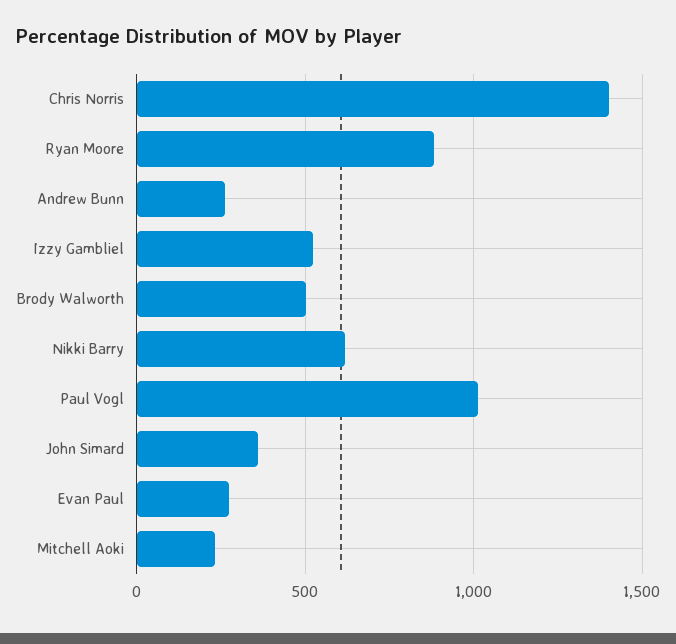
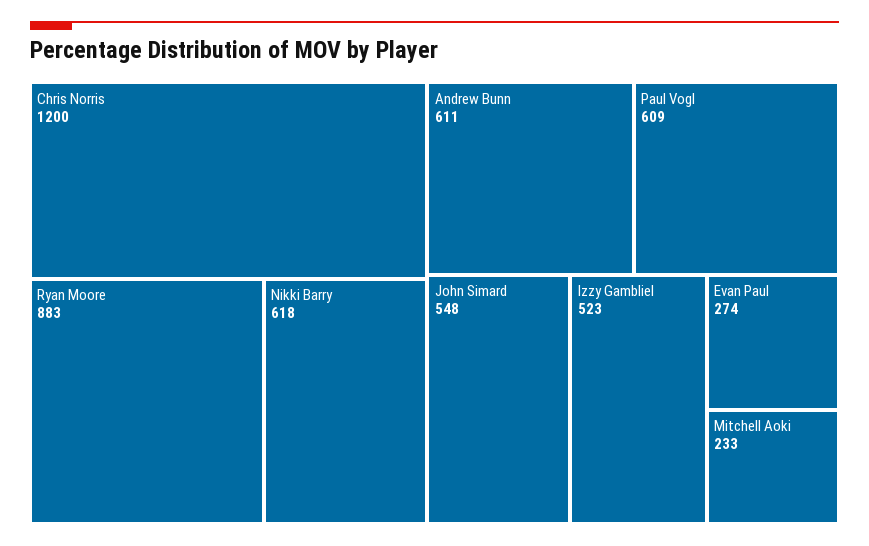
Chris Norris: 1400 -> 1200
Andrew Bunn: 250 -> 611
Brody Walworth: 500 -> none
Paul Vogl: 1000 -> 609
John Simard: 350 -> 548

